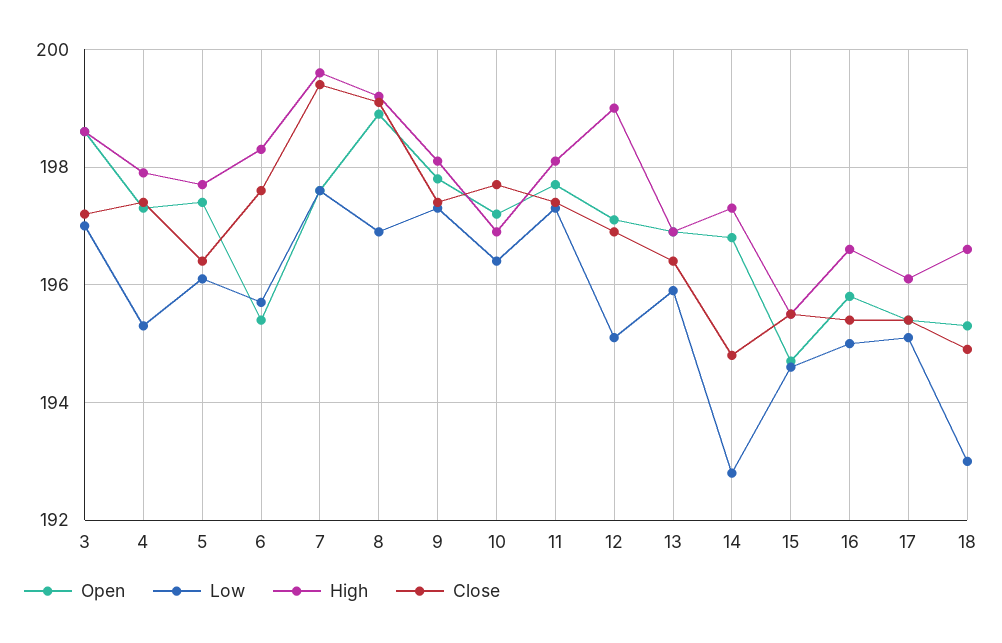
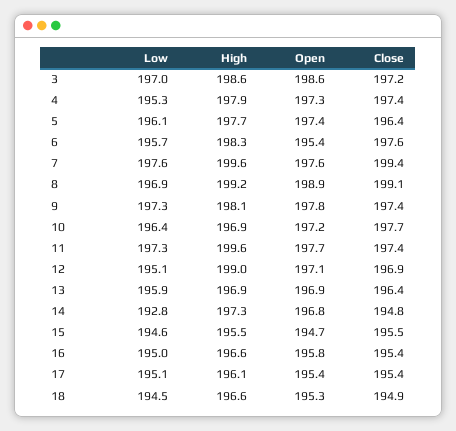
High, 11: 198 -> 199.6
Low, 18: 193 -> 194.5

